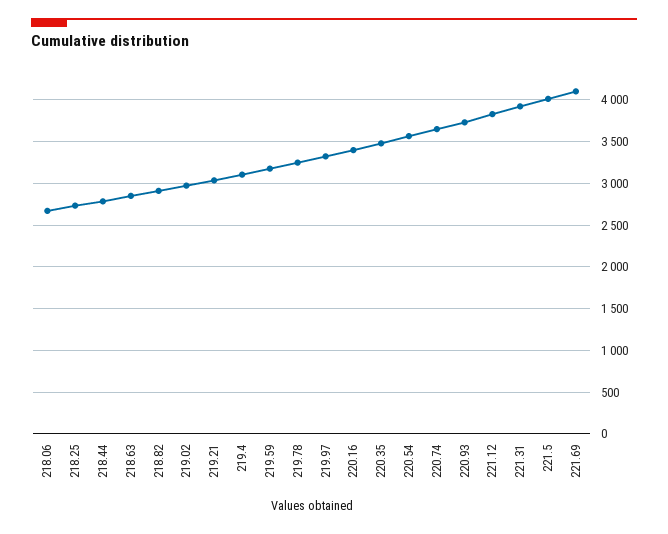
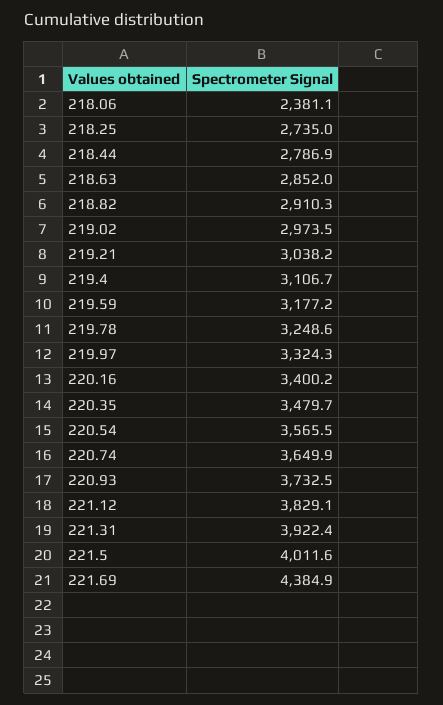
218.06: 2700 -> 2381.1
221.69: 4100 -> 4384.9

